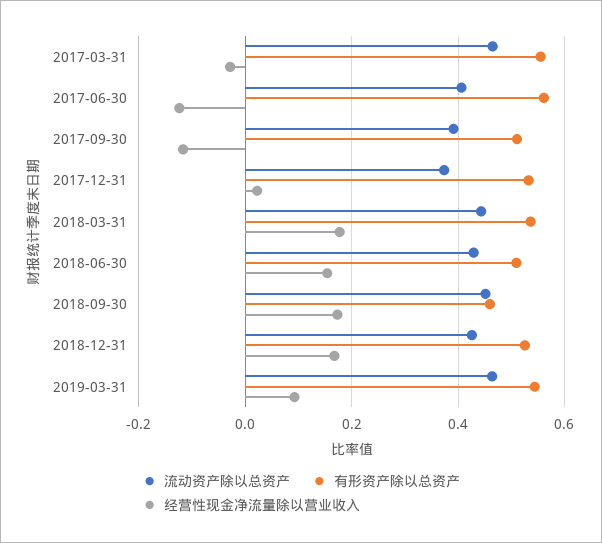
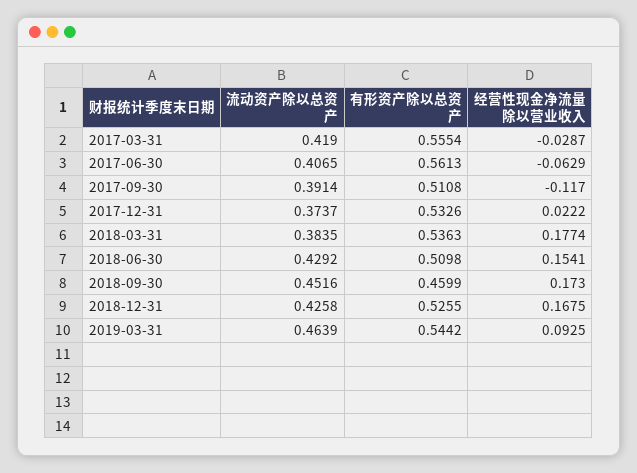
流动资产除以总资产, 2017-03-31: 0.46 -> 0.419
经营性现金净流量除以营业收入, 2017-06-30: -0.12 -> -0.0629
流动资产除以总资产, 2018-03-31: 0.44 -> 0.3835

